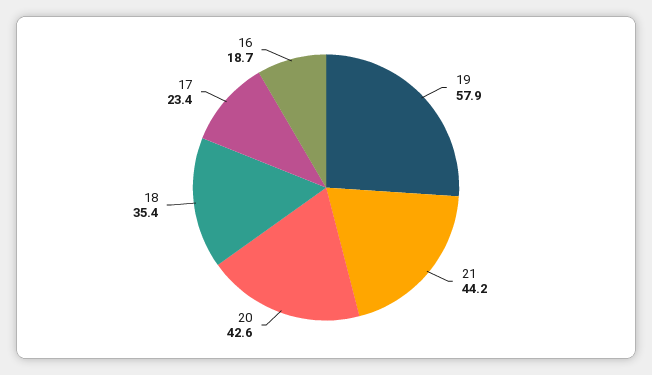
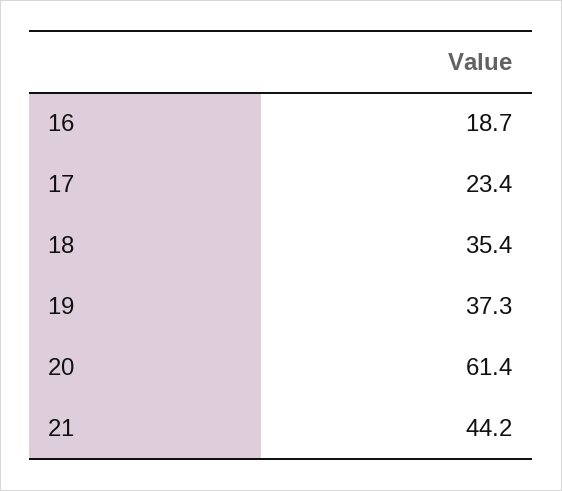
19: 57.9 -> 37.3
20: 42.6 -> 61.4

